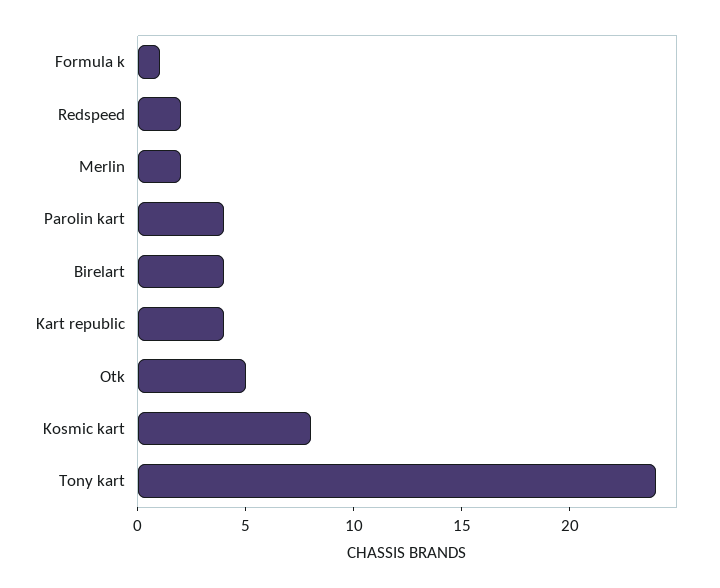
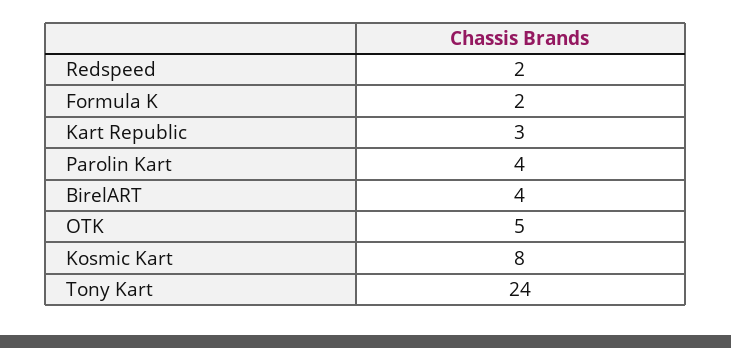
Formula k: 1 -> 2
Merlin: 2 -> none
Kart republic: 4 -> 3

